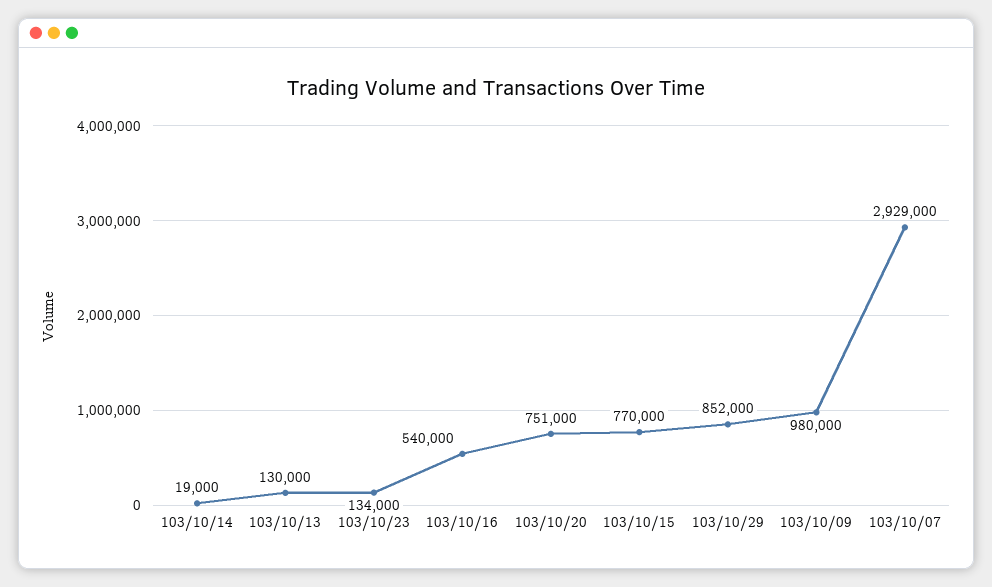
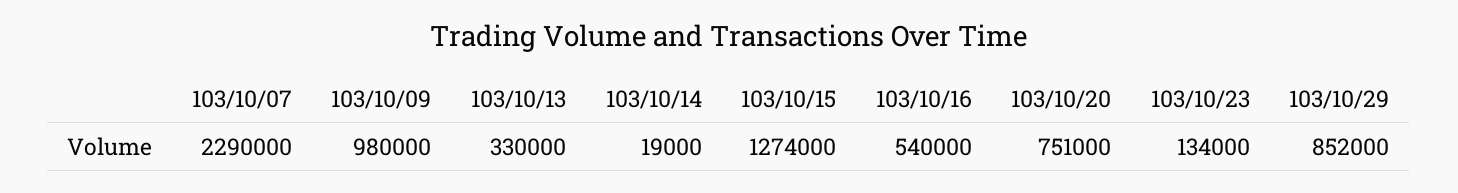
103/10/13: 130000 -> 330000
103/10/15: 770000 -> 1274000
103/10/07: 2929000 -> 2290000

